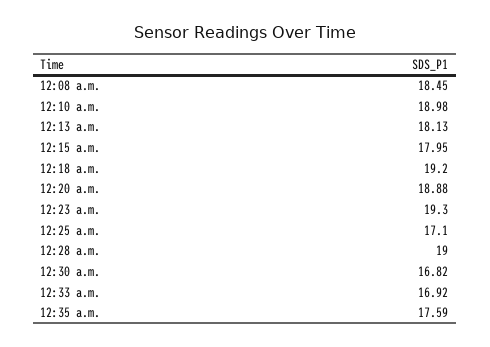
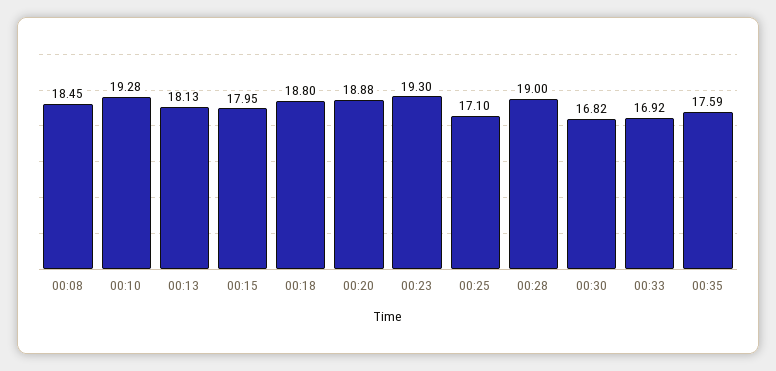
12:10 a.m.: 18.98 -> 19.28
12:18 a.m.: 19.2 -> 18.8

